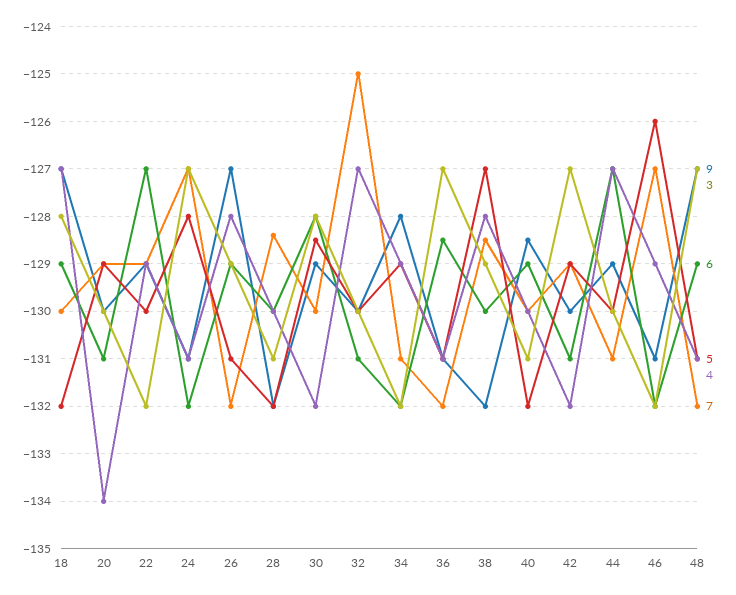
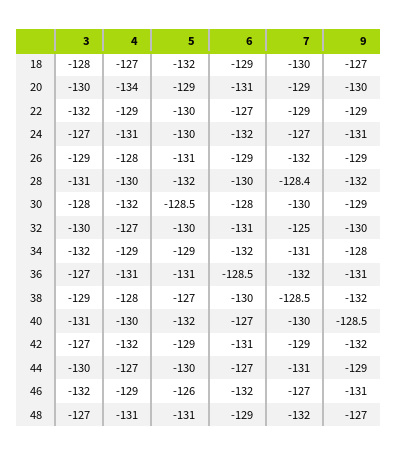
5, 24: -128 -> -130
9, 26: -127 -> -129
6, 40: -129 -> -127
9, 42: -130 -> -132

